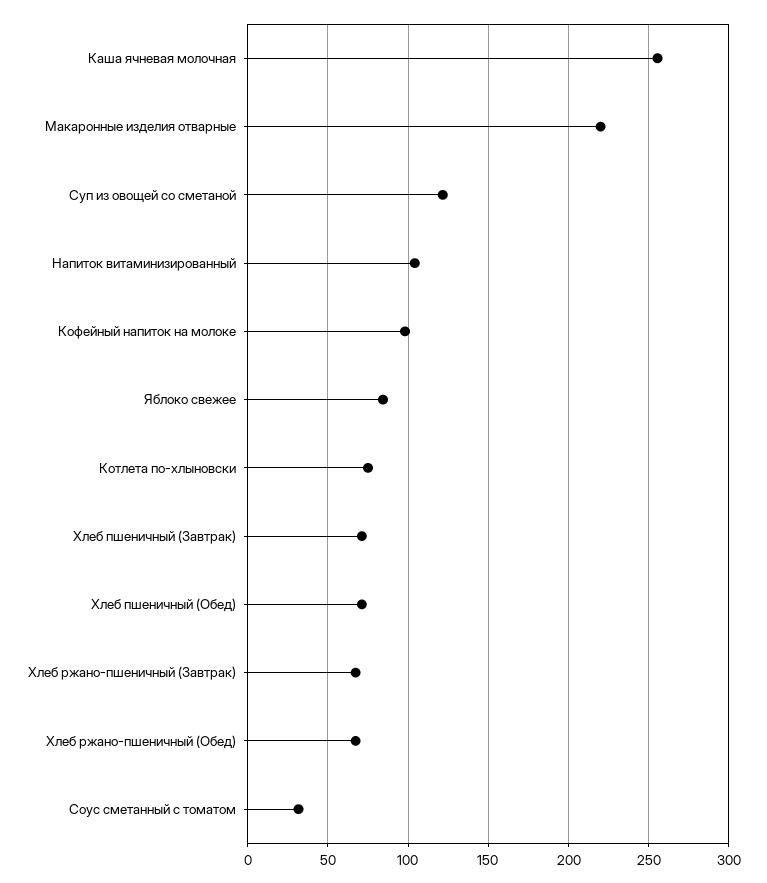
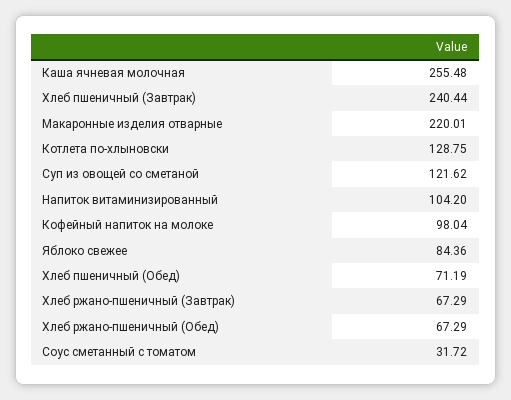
Котлета по-хлыновски: 75 -> 128.75
Хлеб пшеничный (Завтрак): 70 -> 240.44

